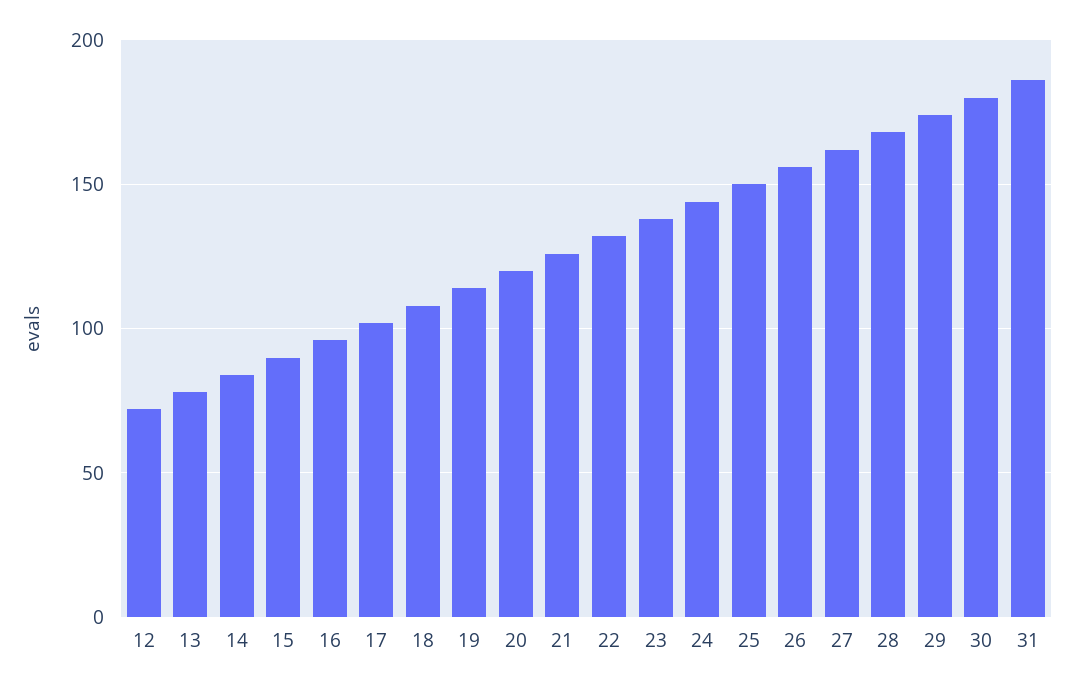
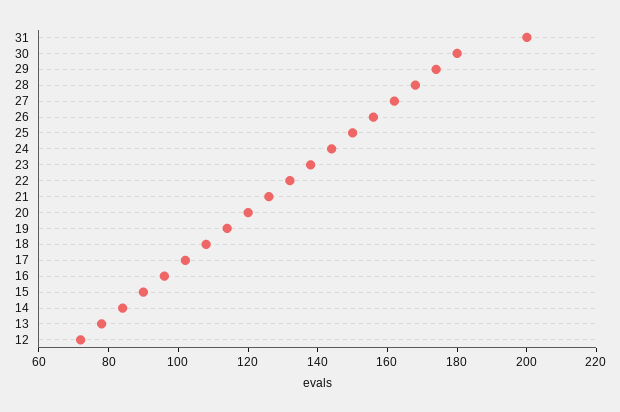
31: 185 -> 200

